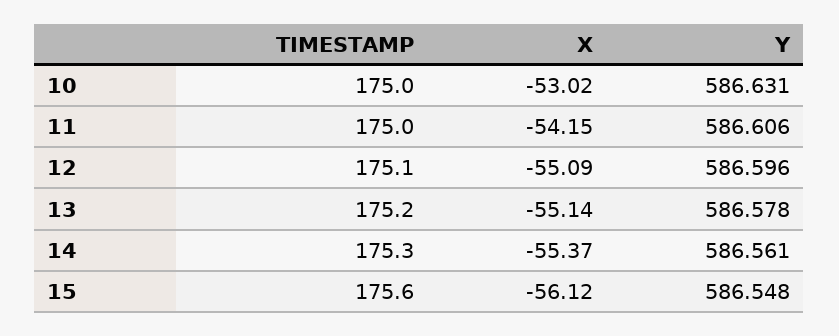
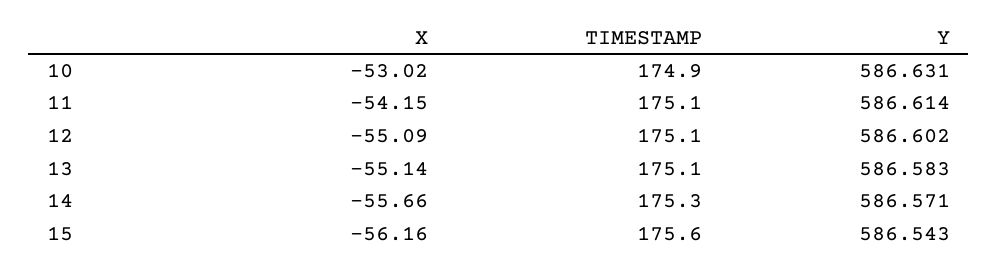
TIMESTAMP, 10: 175 -> 174.9
TIMESTAMP, 11: 175 -> 175.1
Y, 11: 586.606 -> 586.614
Y, 12: 586.596 -> 586.602
TIMESTAMP, 13: 175.2 -> 175.1
Y, 13: 586.578 -> 586.583
X, 14: -55.37 -> -55.66
Y, 14: 586.561 -> 586.571
X, 15: -56.12 -> -56.16
Y, 15: 586.548 -> 586.543

